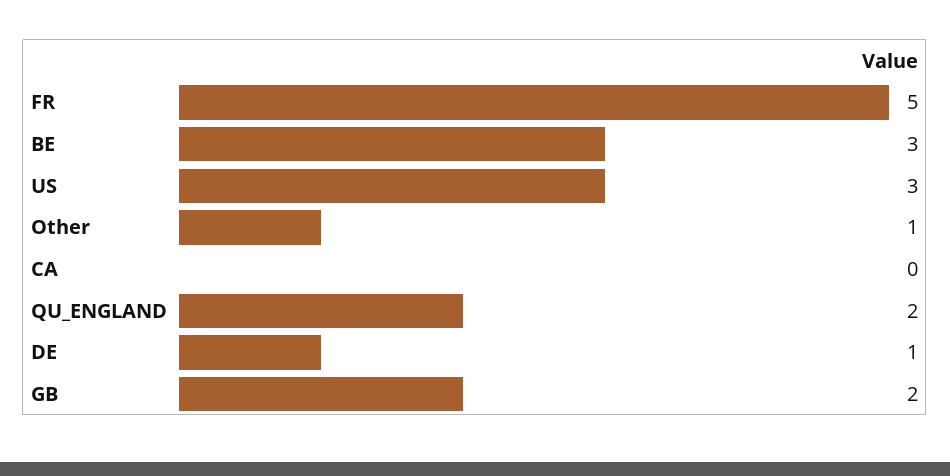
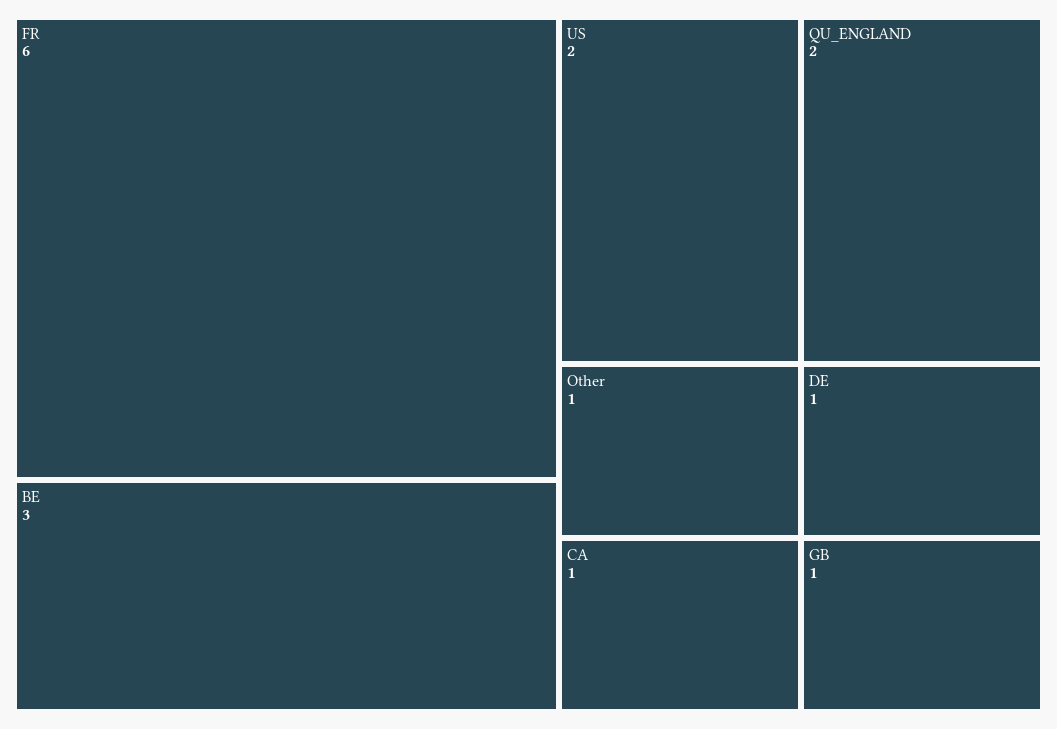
FR: 5 -> 6
US: 3 -> 2
CA: 0 -> 1
GB: 2 -> 1

